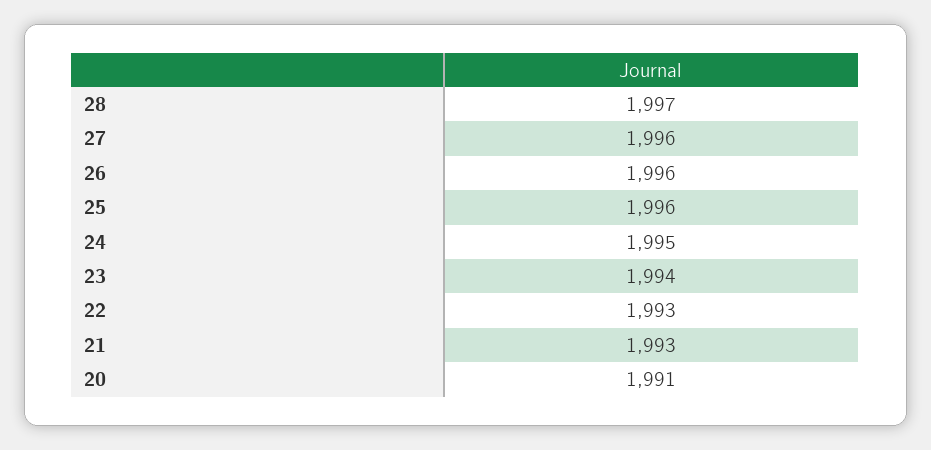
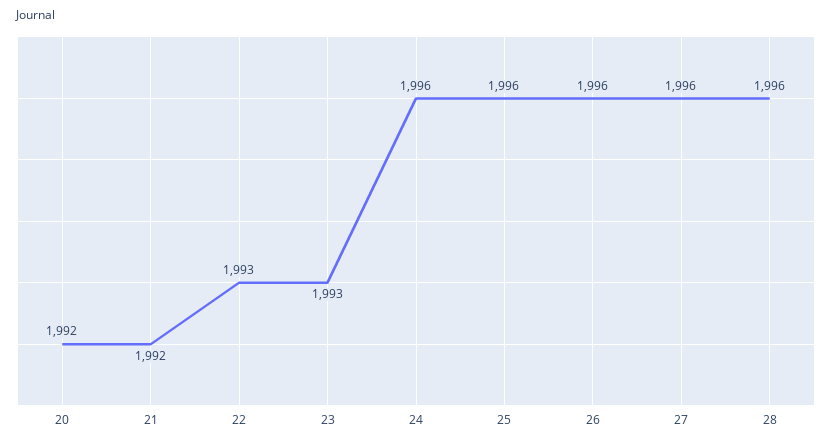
28: 1997 -> 1996
24: 1995 -> 1996
23: 1994 -> 1993
21: 1993 -> 1992
20: 1991 -> 1992

